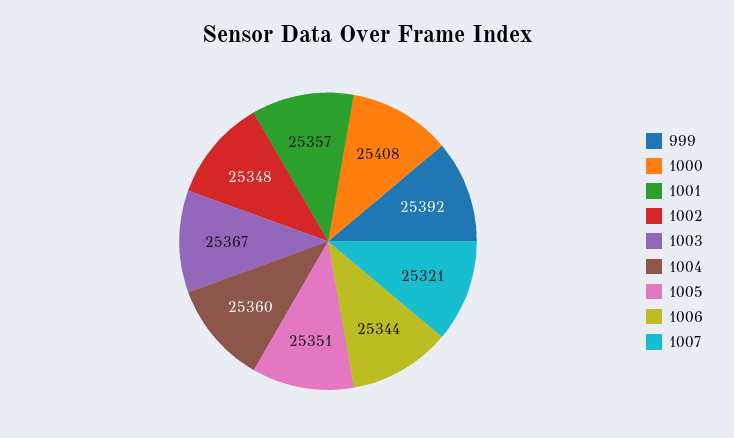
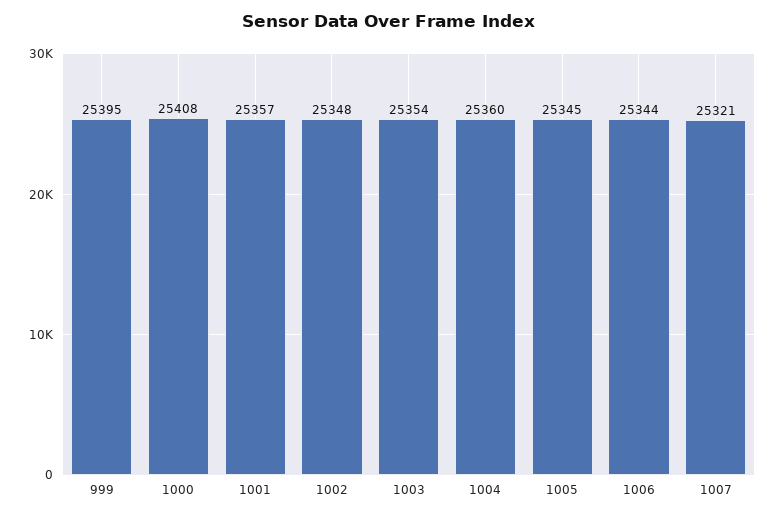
999: 25392 -> 25395
1003: 25367 -> 25354
1005: 25351 -> 25345

